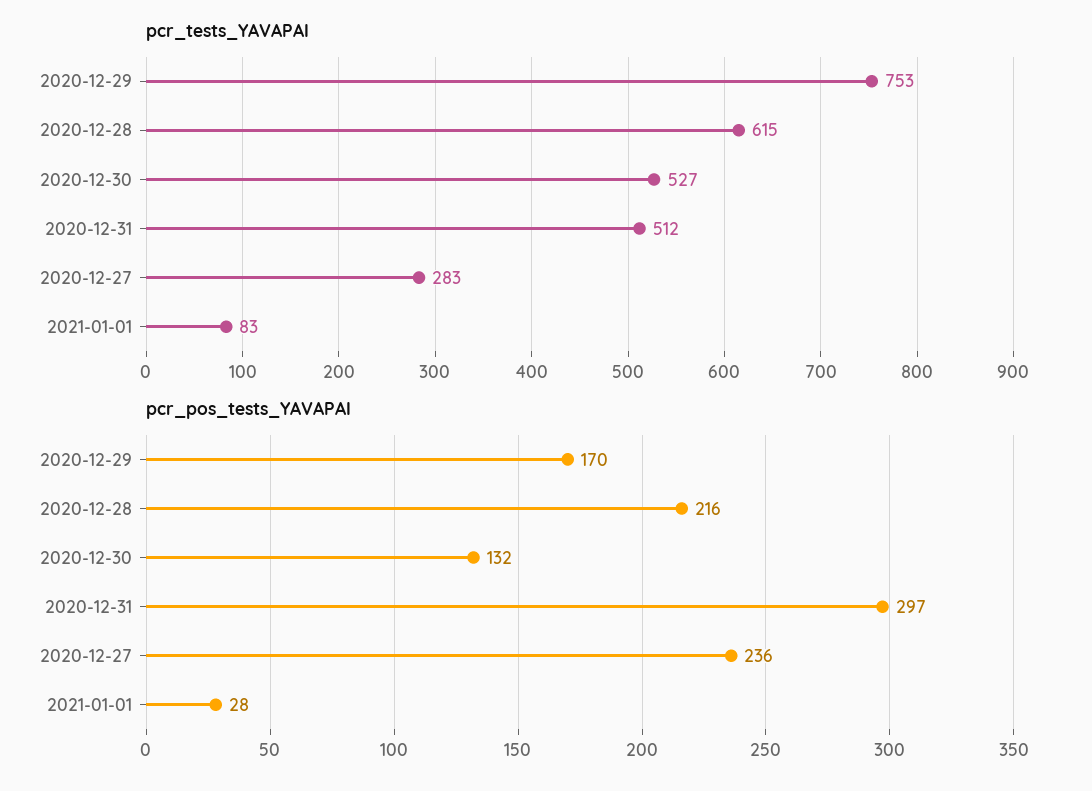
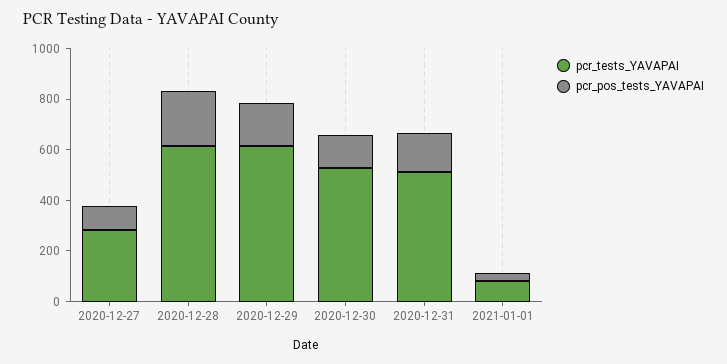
pcr_tests_YAVAPAI, 2020-12-29: 753 -> 600
pcr_pos_tests_YAVAPAI, 2020-12-31: 297 -> 150
pcr_pos_tests_YAVAPAI, 2020-12-27: 236 -> 100

